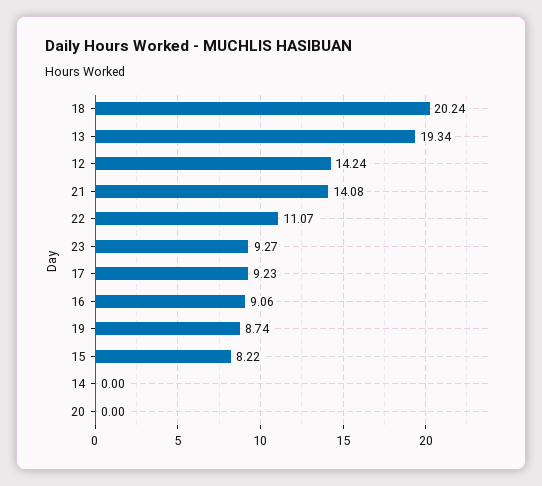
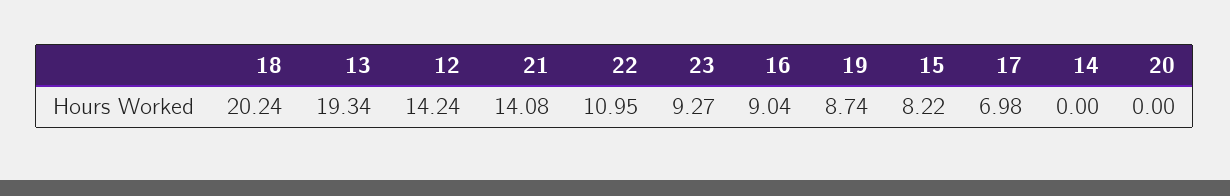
22: 11.07 -> 10.95
17: 9.23 -> 6.98
16: 9.06 -> 9.04

